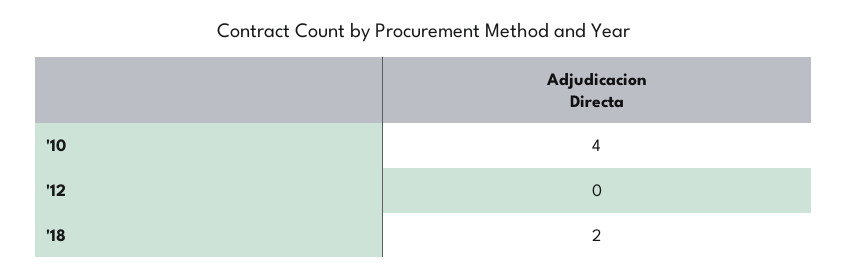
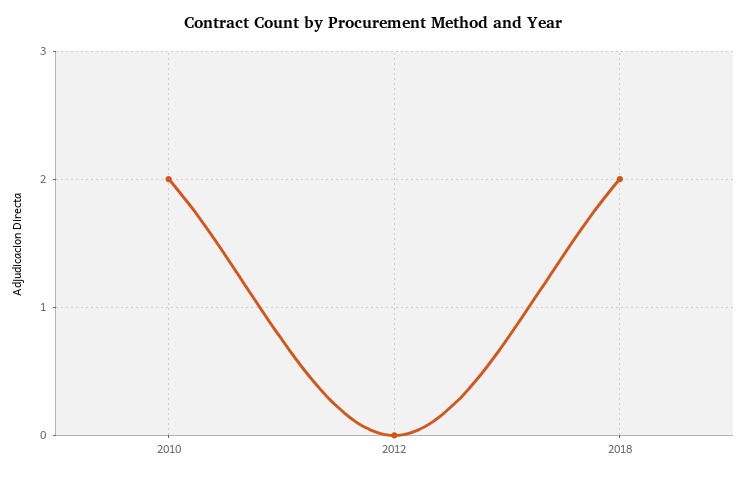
'10: 4 -> 2

